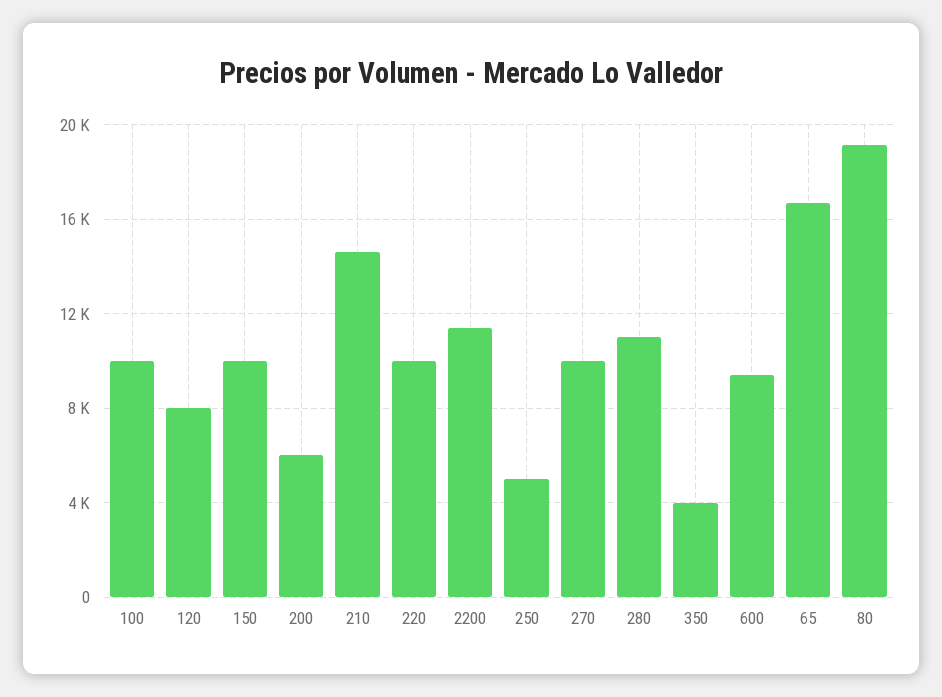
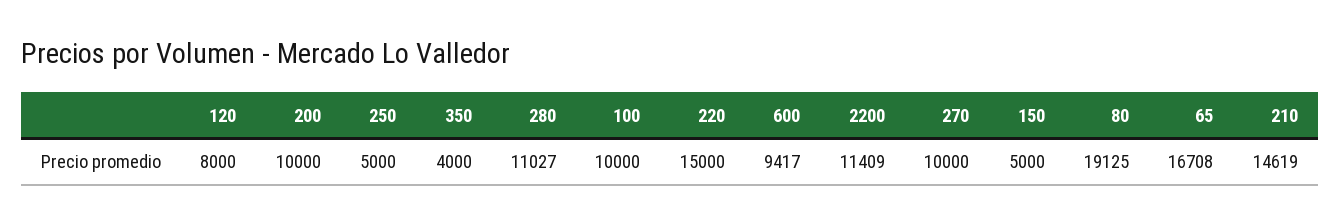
150: 10000 -> 5000
200: 6000 -> 10000
220: 10000 -> 15000

